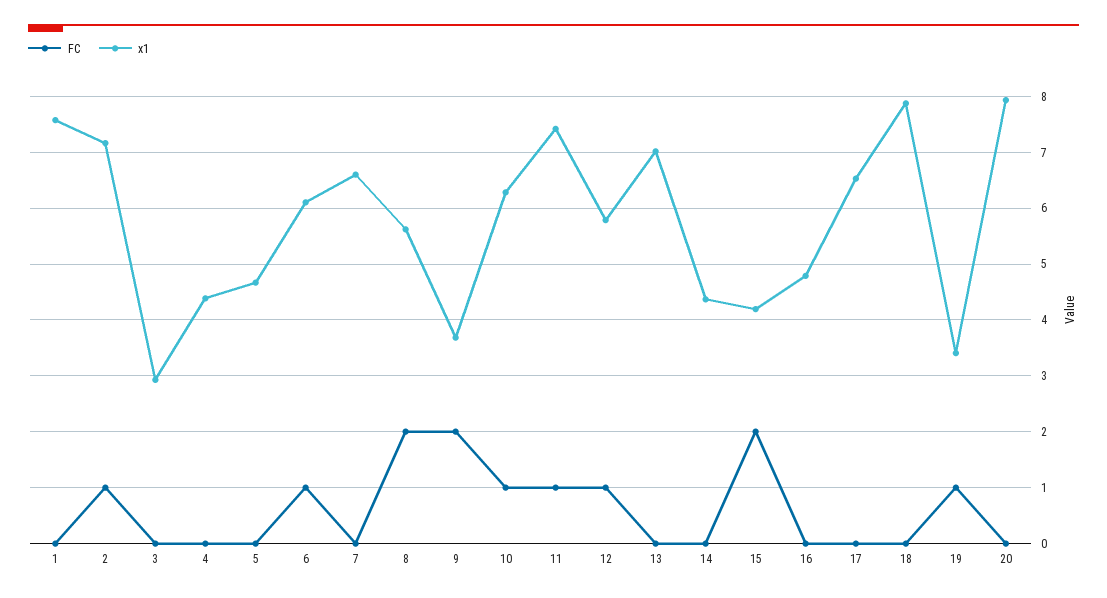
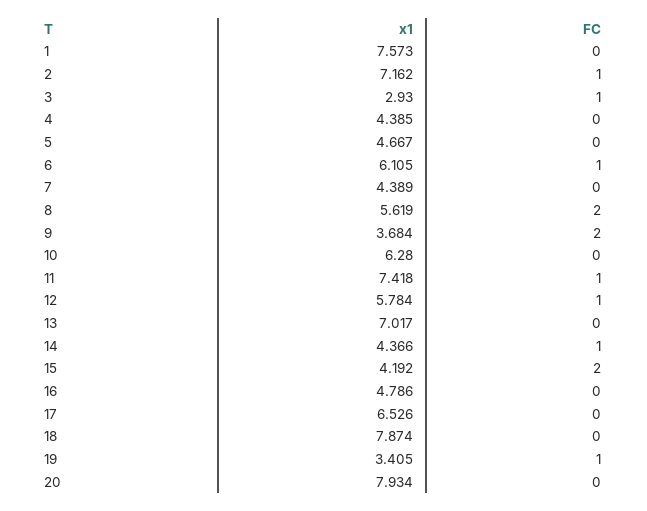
FC, 3: 0 -> 1
x1, 7: 6.6 -> 4.389
FC, 10: 1 -> 0
FC, 14: 0 -> 1

